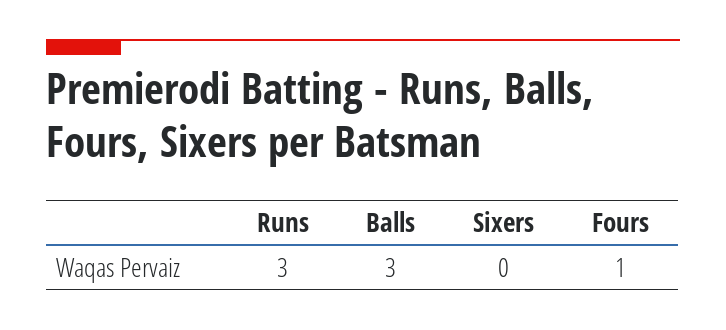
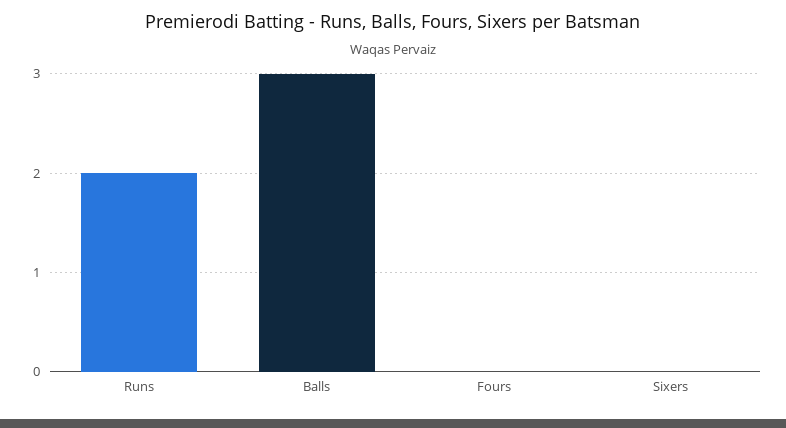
Runs: 3 -> 2
Fours: 1 -> 0

